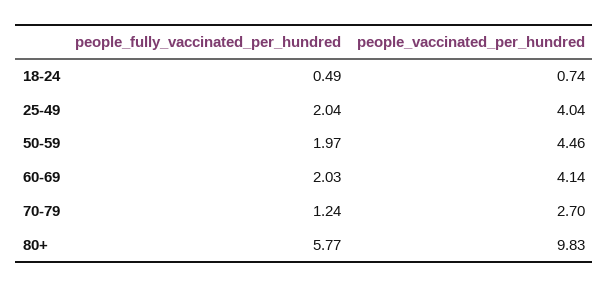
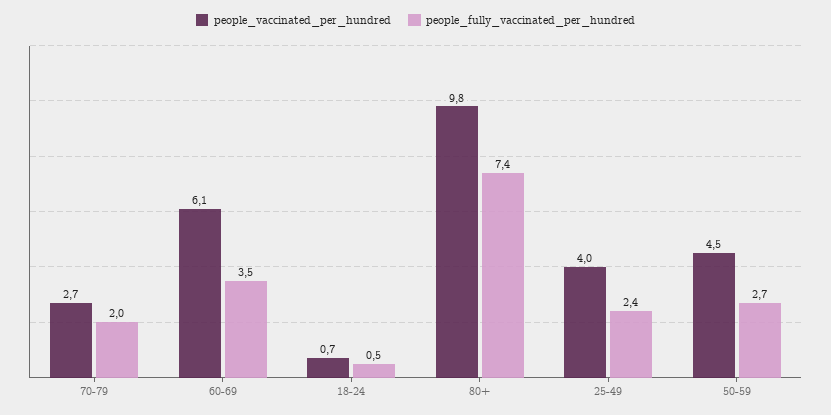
people_fully_vaccinated_per_hundred, 25-49: 2.04 -> 2.4
people_fully_vaccinated_per_hundred, 50-59: 1.97 -> 2.7
people_fully_vaccinated_per_hundred, 60-69: 2.03 -> 3.5
people_vaccinated_per_hundred, 60-69: 4.14 -> 6.1
people_fully_vaccinated_per_hundred, 70-79: 1.24 -> 2
people_fully_vaccinated_per_hundred, 80+: 5.77 -> 7.4

